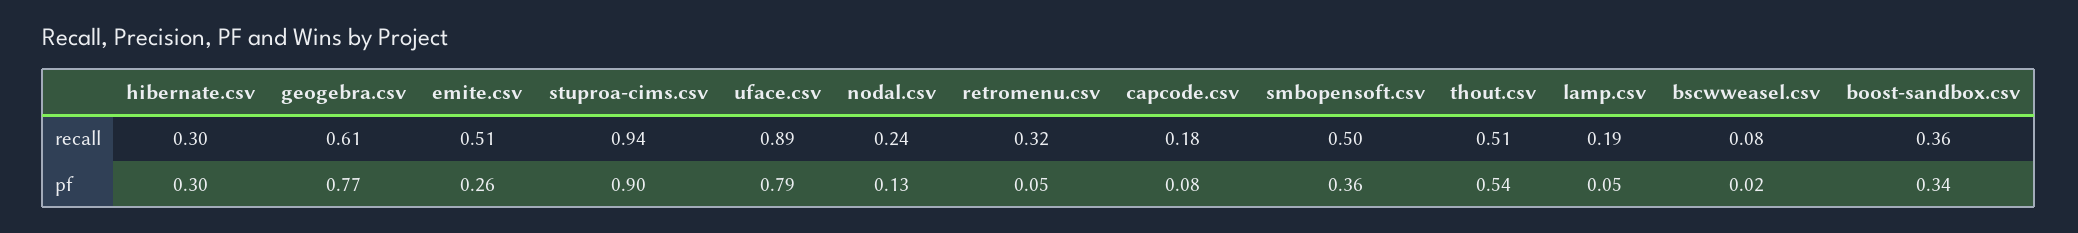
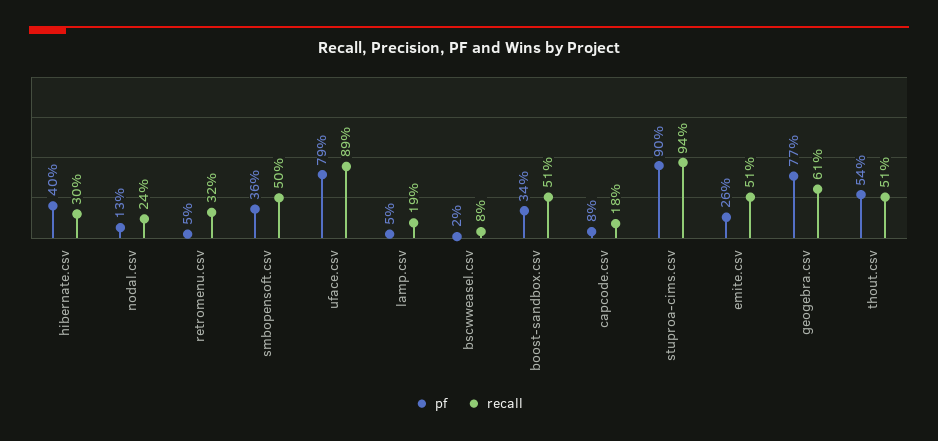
recall, boost-sandbox.csv: 0.36 -> 0.51
pf, hibernate.csv: 0.3 -> 0.4

